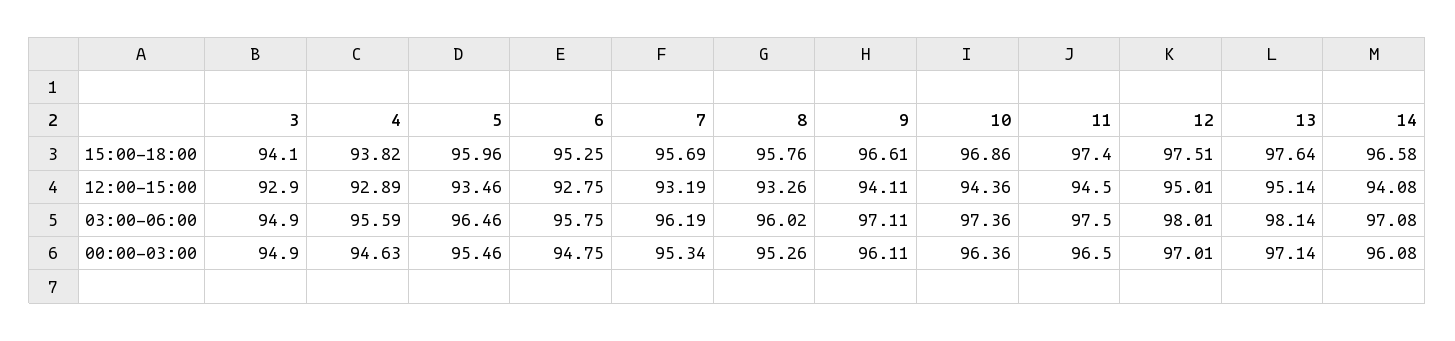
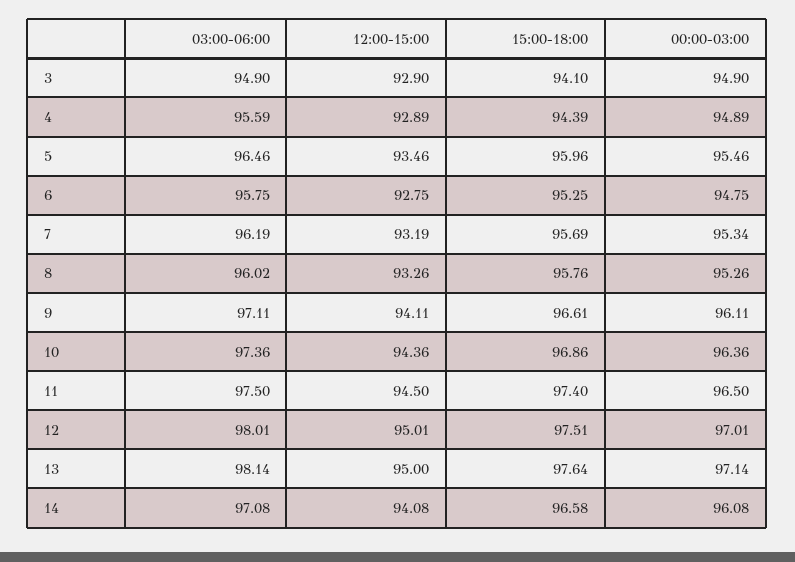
4, 15:00-18:00: 93.82 -> 94.39
13, 12:00-15:00: 95.14 -> 95
4, 00:00-03:00: 94.63 -> 94.89

